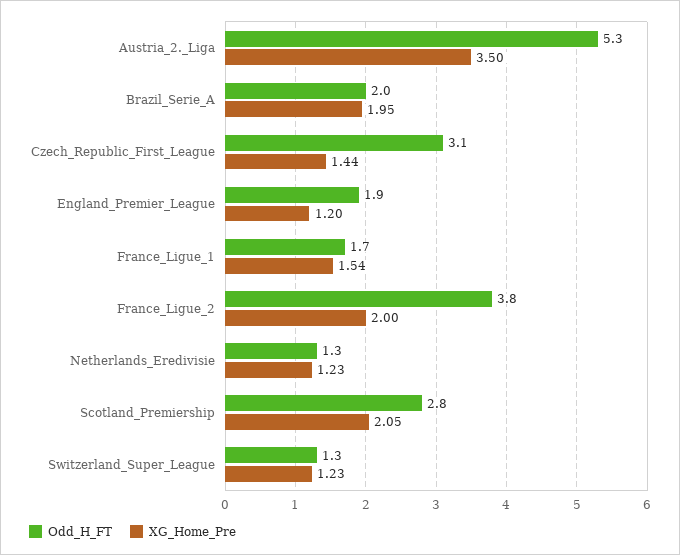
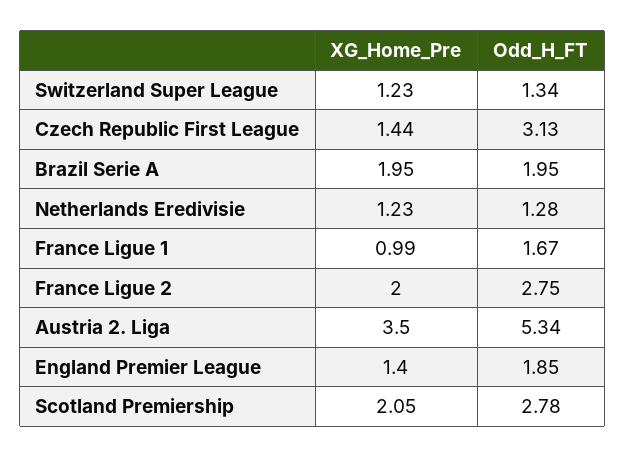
XG_Home_Pre, England_Premier_League: 1.2 -> 1.4
XG_Home_Pre, France_Ligue_1: 1.54 -> 0.99
Odd_H_FT, France_Ligue_2: 3.8 -> 2.75

